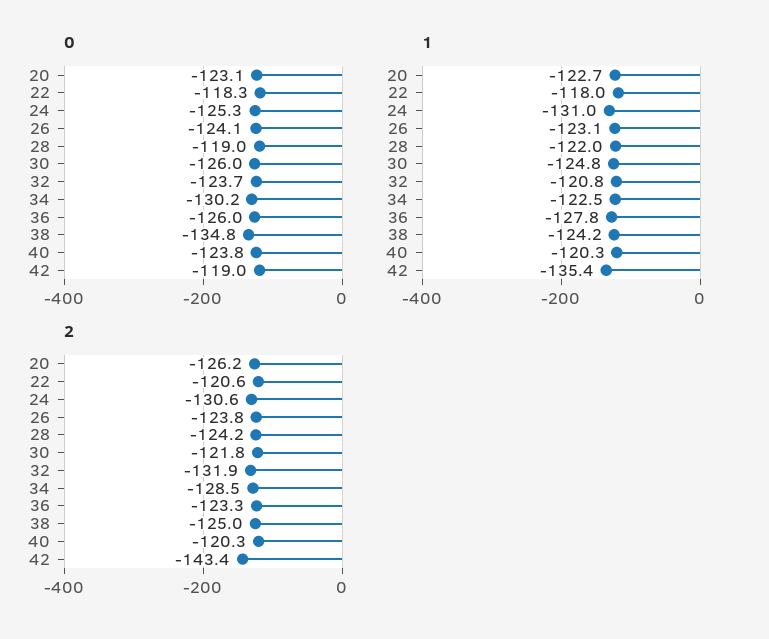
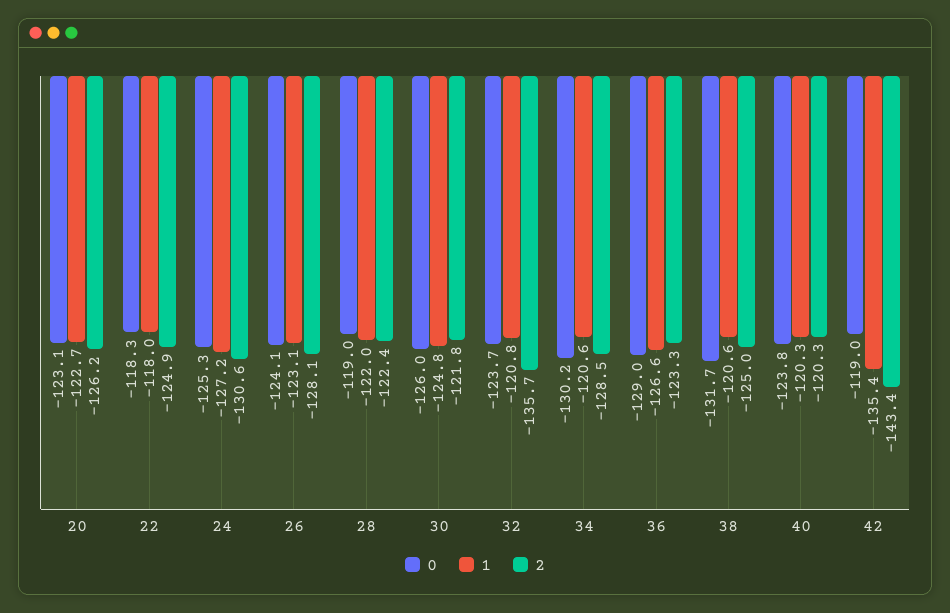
0, 36: -126 -> -129
0, 38: -134.8 -> -131.7
1, 24: -131 -> -127.2
1, 34: -122.5 -> -120.6
1, 36: -127.8 -> -126.6
1, 38: -124.2 -> -120.6
2, 22: -120.6 -> -124.9
2, 26: -123.8 -> -128.1
2, 28: -124.2 -> -122.4
2, 32: -131.9 -> -135.7

